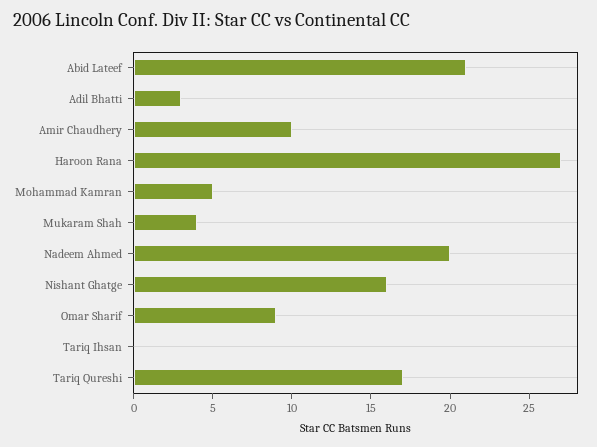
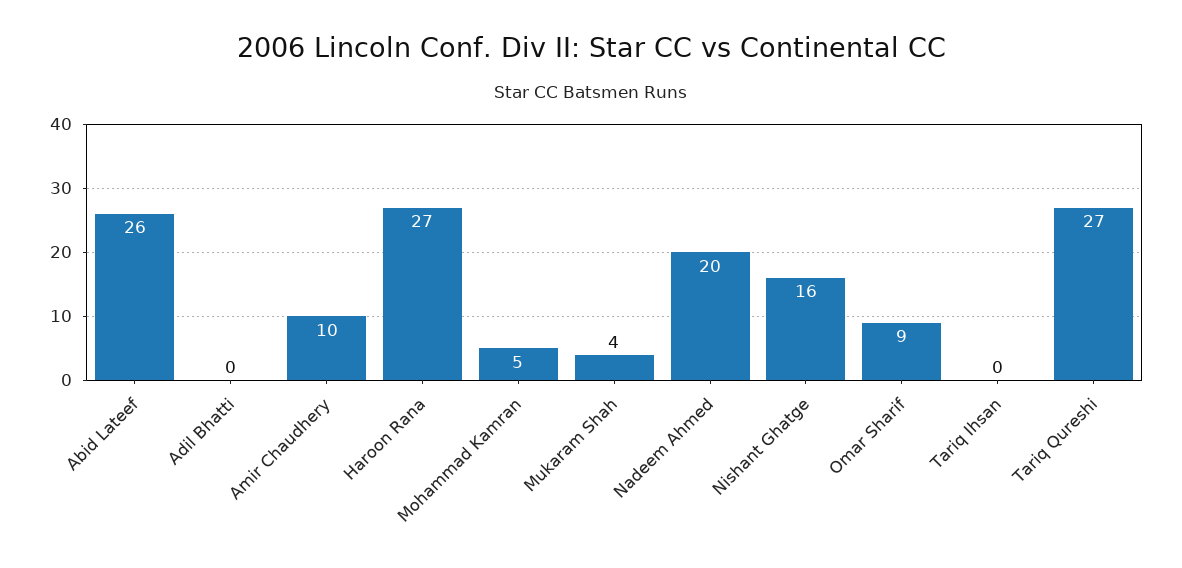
Abid Lateef: 21 -> 26
Adil Bhatti: 3 -> 0
Tariq Qureshi: 17 -> 27

